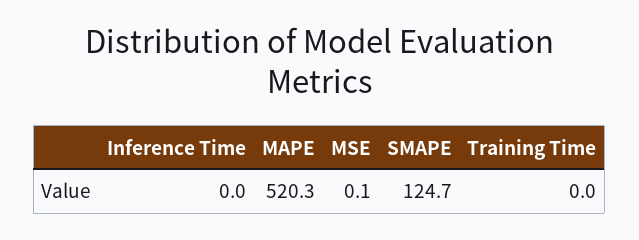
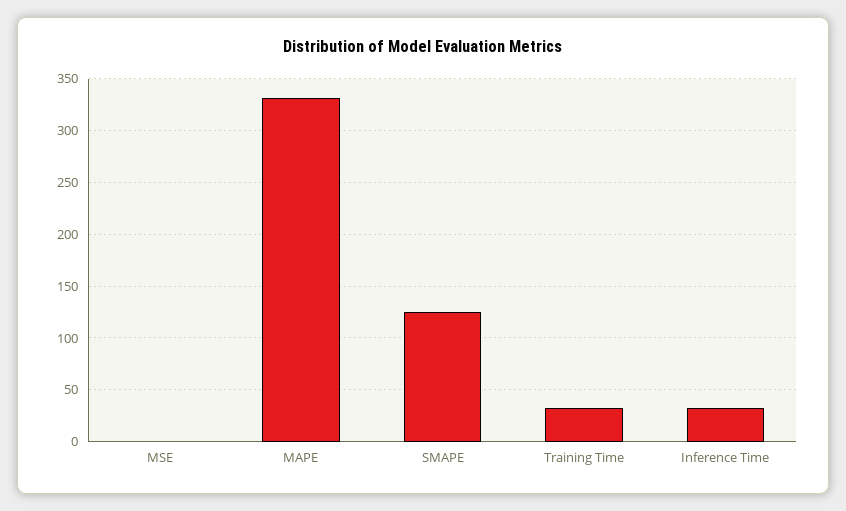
Inference Time: 0 -> 30
MAPE: 520.3 -> 330
Training Time: 0 -> 30

